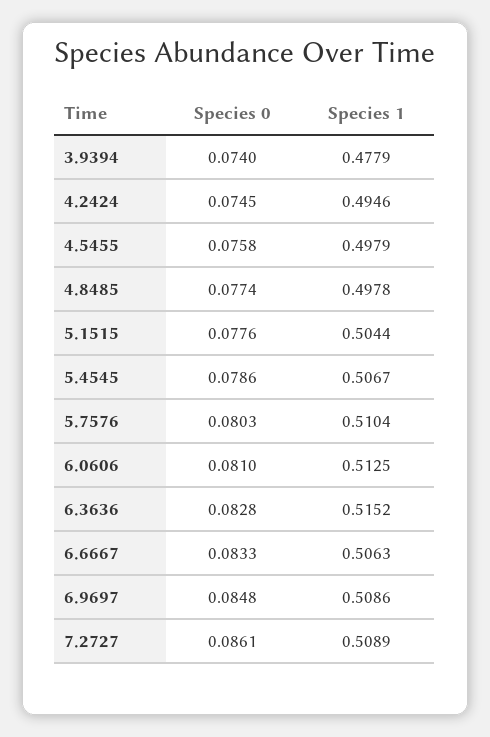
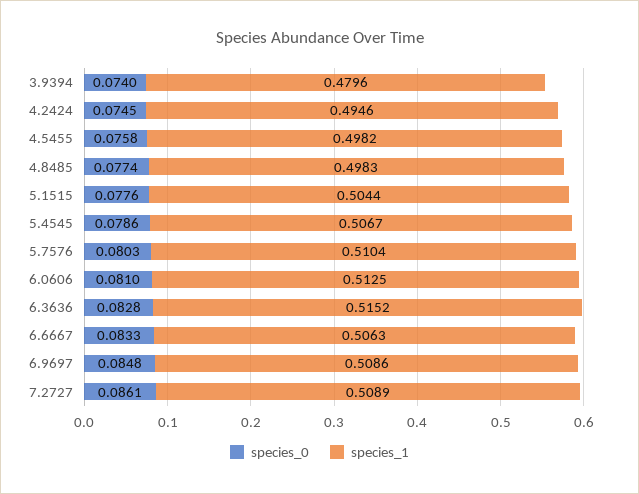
Species 1, 3.9394: 0.4779 -> 0.4796
Species 1, 4.5455: 0.4979 -> 0.4982
Species 1, 4.8485: 0.4978 -> 0.4983

